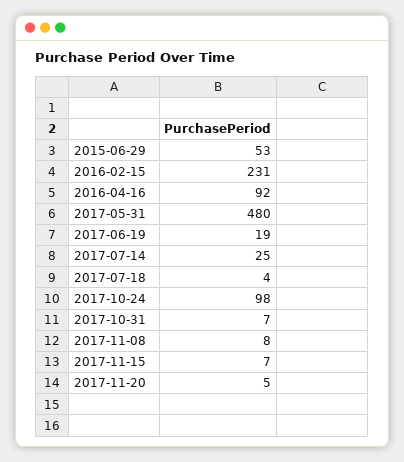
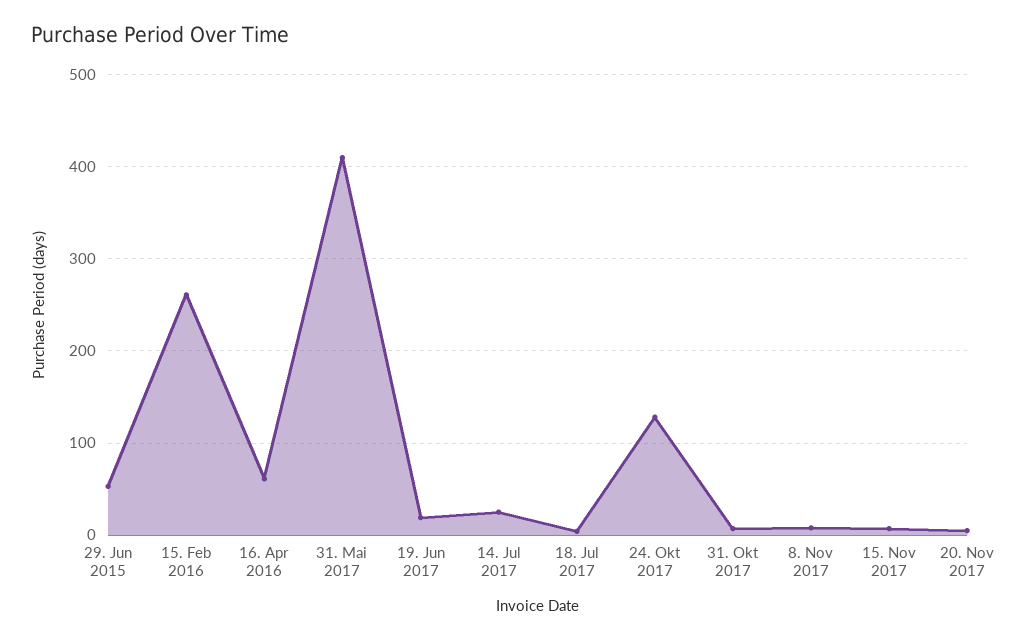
2016-02-15: 231 -> 260
2016-04-16: 92 -> 60
2017-05-31: 480 -> 410
2017-10-24: 98 -> 130

